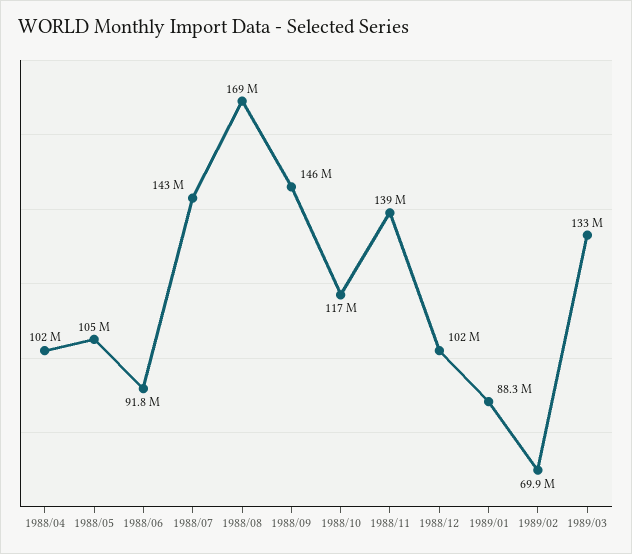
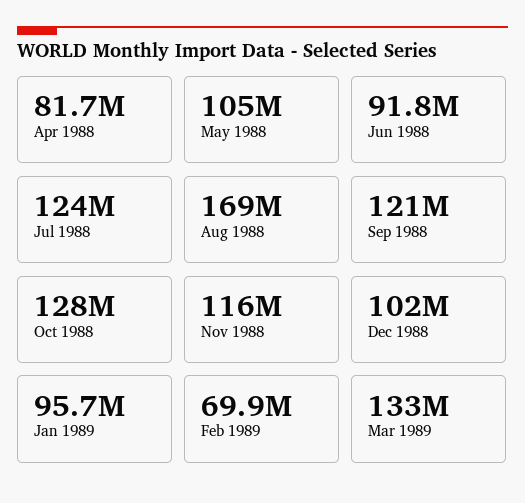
1988/04: 102000000 -> 81700000
1988/07: 143000000 -> 124000000
1988/09: 146000000 -> 121000000
1988/10: 117000000 -> 128000000
1988/11: 139000000 -> 116000000
1989/01: 88300000 -> 95700000

